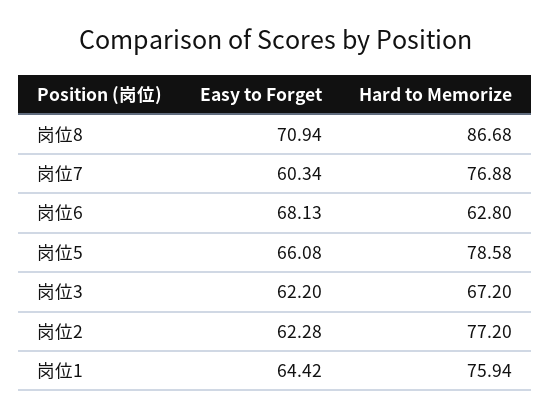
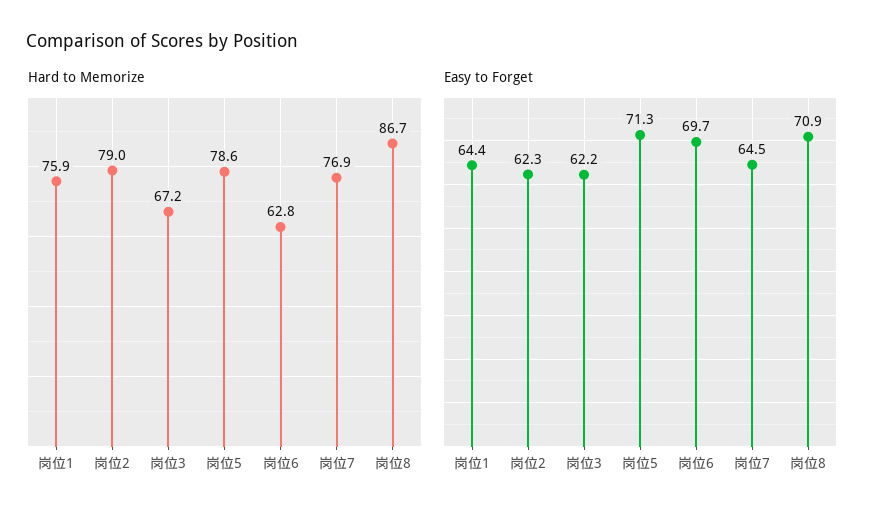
Easy to Forget, 岗位7: 60.34 -> 64.5
Easy to Forget, 岗位6: 68.13 -> 69.7
Easy to Forget, 岗位5: 66.08 -> 71.3
Hard to Memorize, 岗位2: 77.2 -> 79

